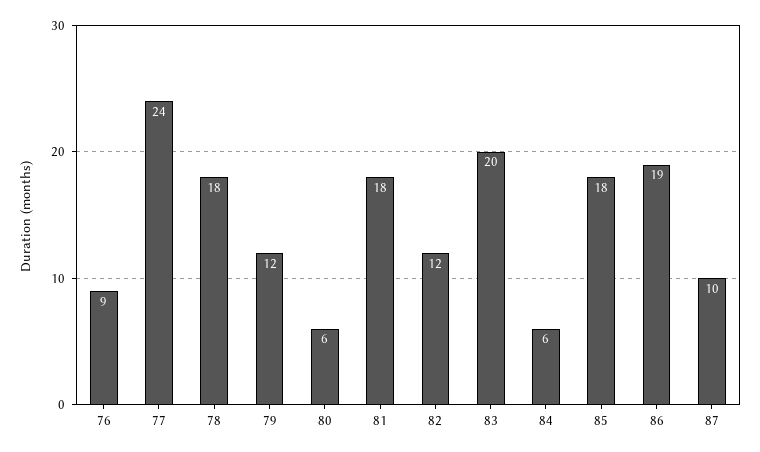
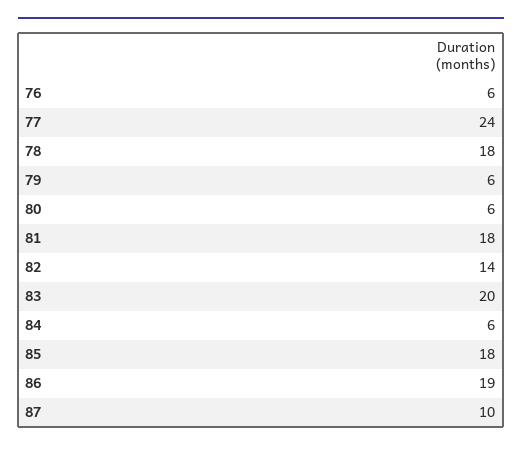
76: 9 -> 6
79: 12 -> 6
82: 12 -> 14

